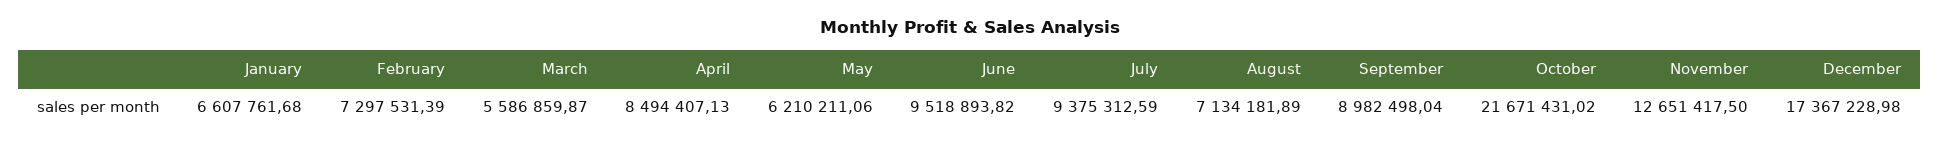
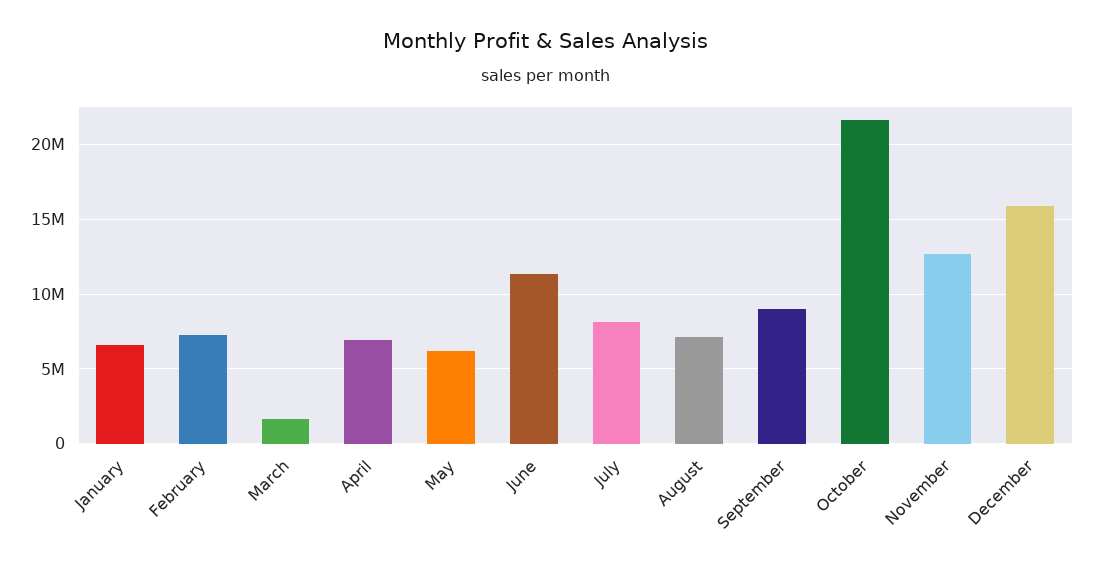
March: 5586859.87 -> 1500000
April: 8494407.13 -> 7000000
June: 9518893.82 -> 11500000
July: 9375312.59 -> 8000000
December: 17367228.98 -> 16000000

